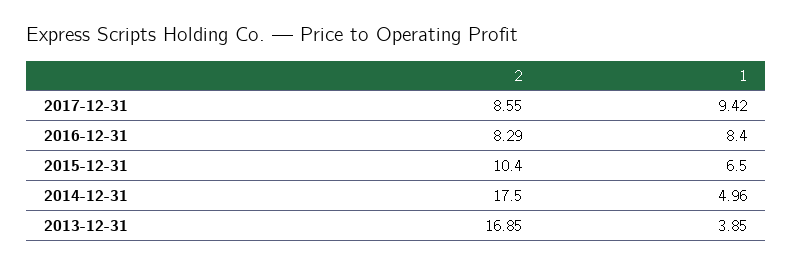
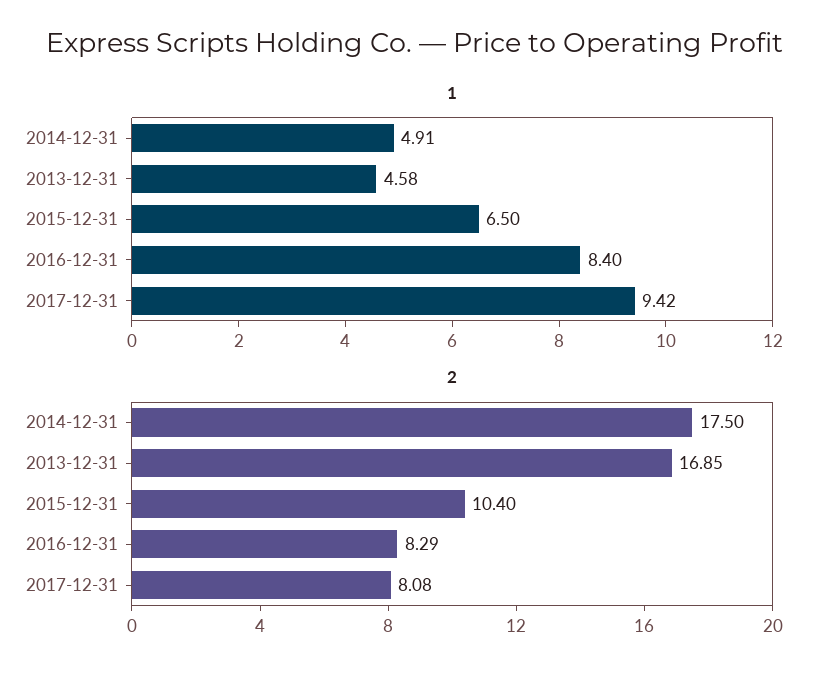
2, 2017-12-31: 8.55 -> 8.08
1, 2014-12-31: 4.96 -> 4.91
1, 2013-12-31: 3.85 -> 4.58

